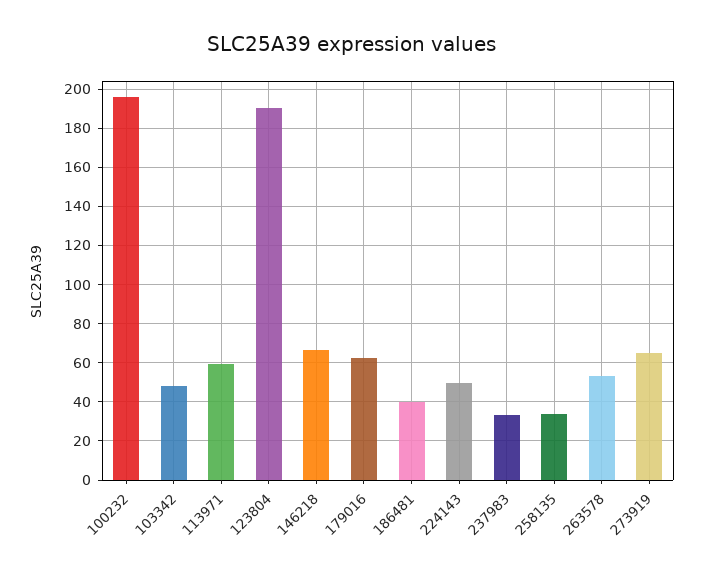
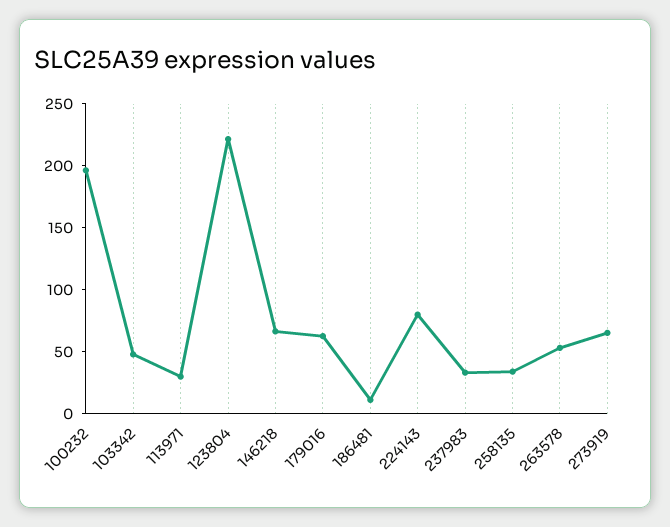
113971: 60 -> 30
123804: 190 -> 220
186481: 40 -> 10
224143: 50 -> 80

